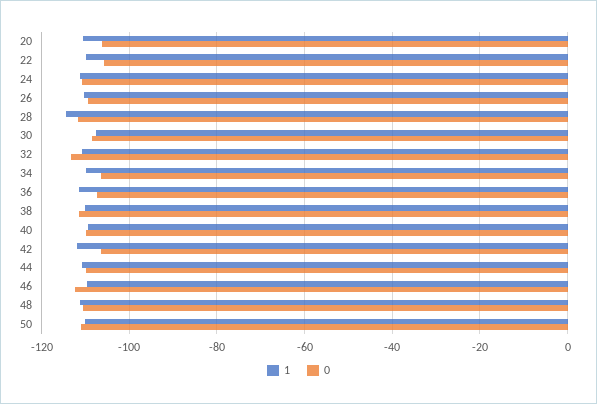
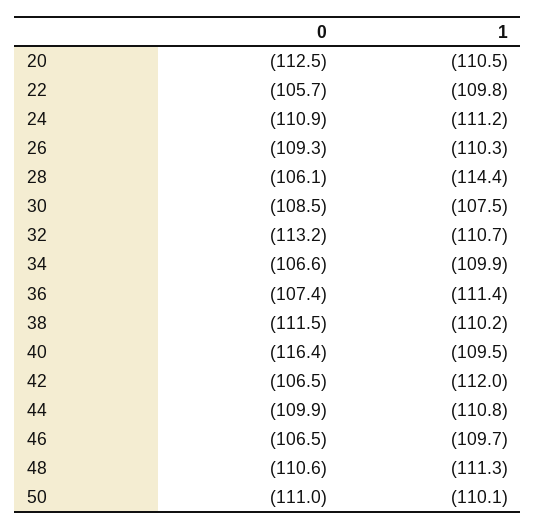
0, 20: -106 -> -112.5
0, 28: -112 -> -106.1
0, 40: -110 -> -116.4
0, 46: -112 -> -106.5

